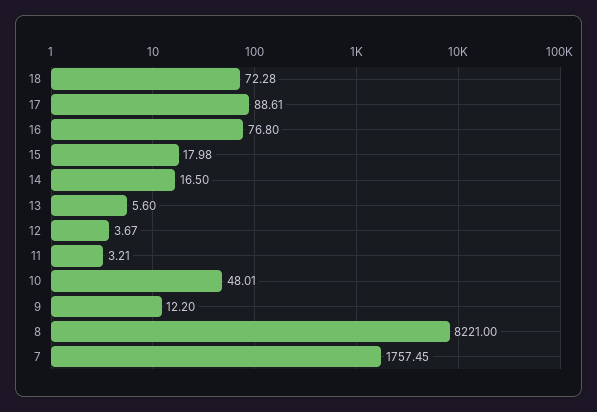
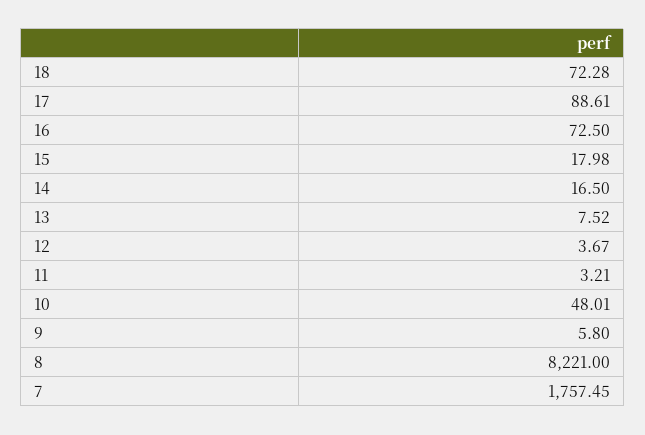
16: 76.8 -> 72.5
13: 5.6 -> 7.52
9: 12.2 -> 5.8

